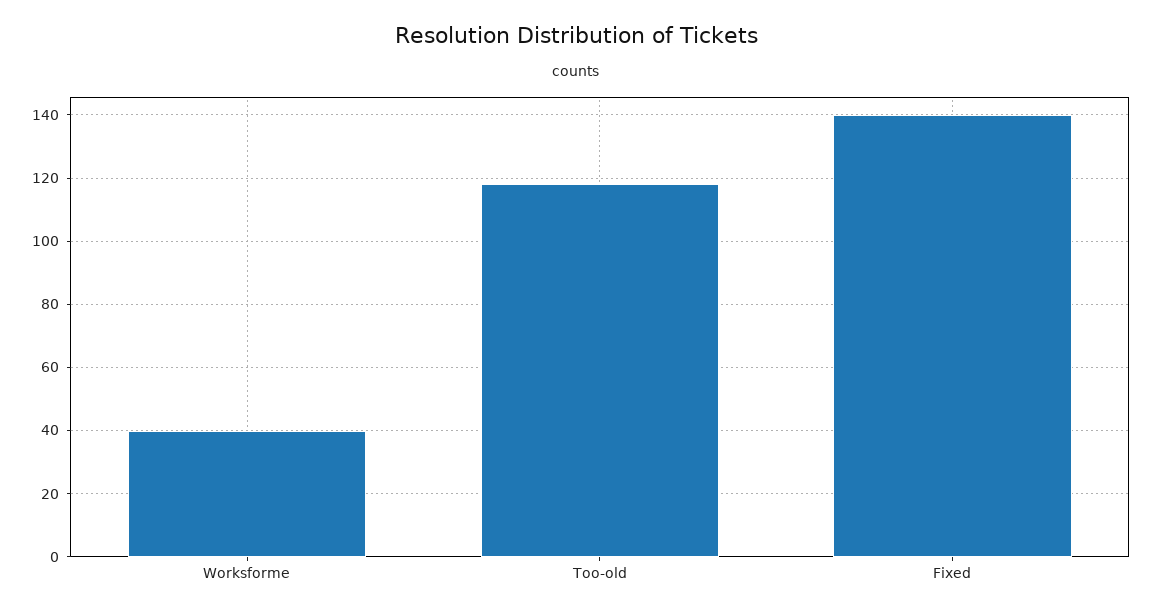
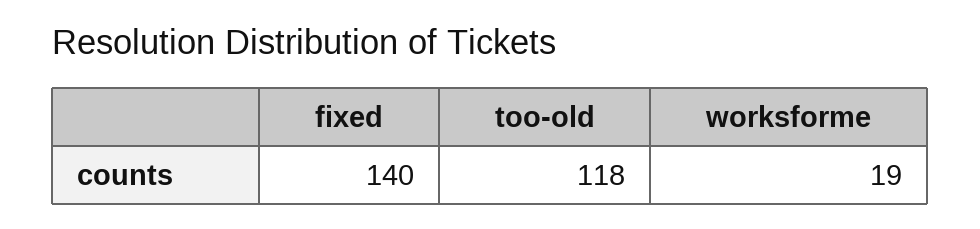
Worksforme: 40 -> 19

